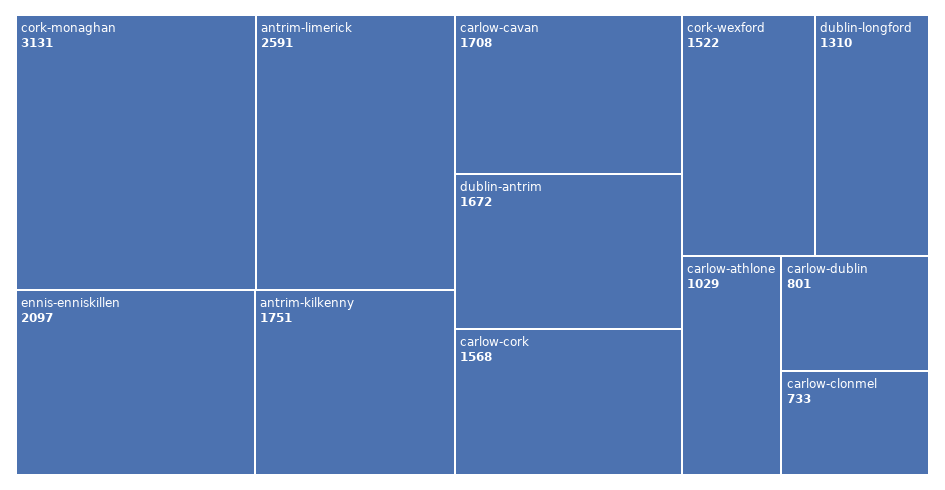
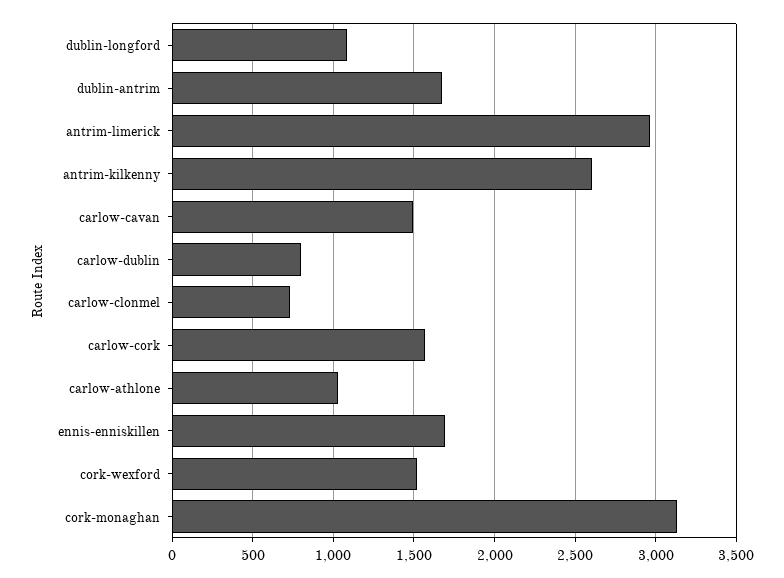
antrim-limerick: 2591 -> 2950
ennis-enniskillen: 2097 -> 1700
antrim-kilkenny: 1751 -> 2600
carlow-cavan: 1708 -> 1500
dublin-longford: 1310 -> 1100

